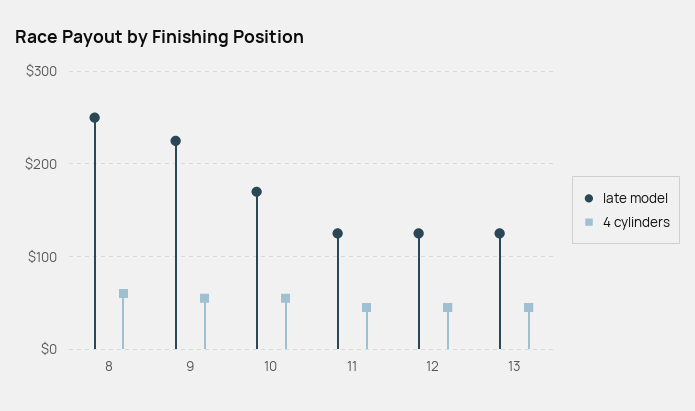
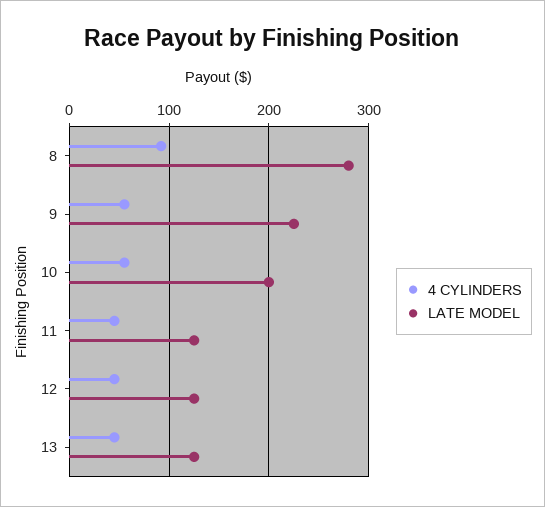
late model, 8: 250 -> 280
4 cylinders, 8: 60 -> 90
late model, 10: 170 -> 200

